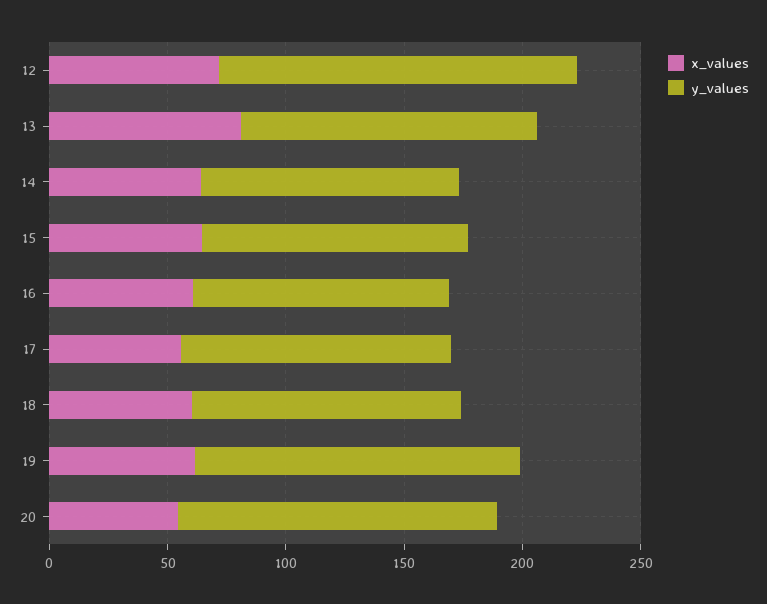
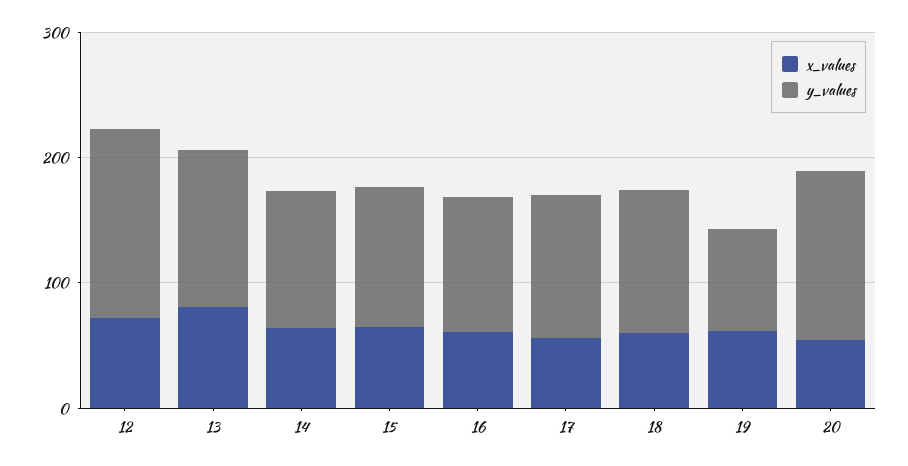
y_values, 19: 140 -> 80

